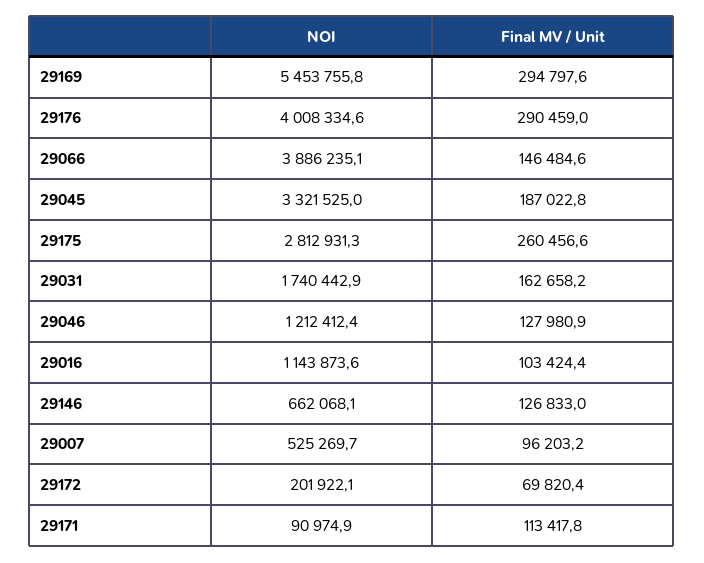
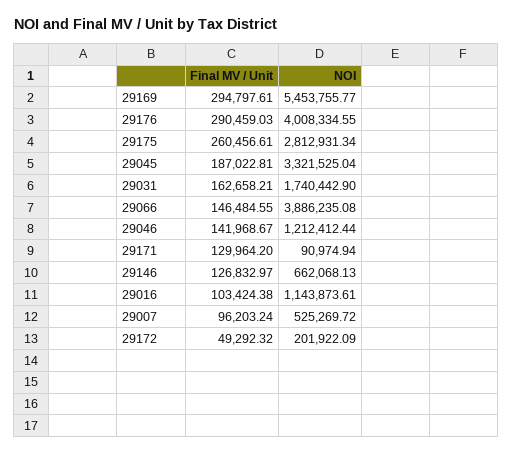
Final MV / Unit, 29046: 127980.9 -> 141968.67
Final MV / Unit, 29172: 69820.4 -> 49292.32
Final MV / Unit, 29171: 113417.8 -> 129964.2

